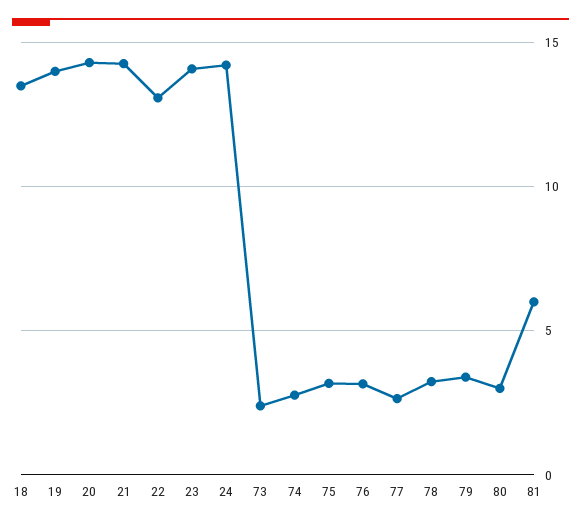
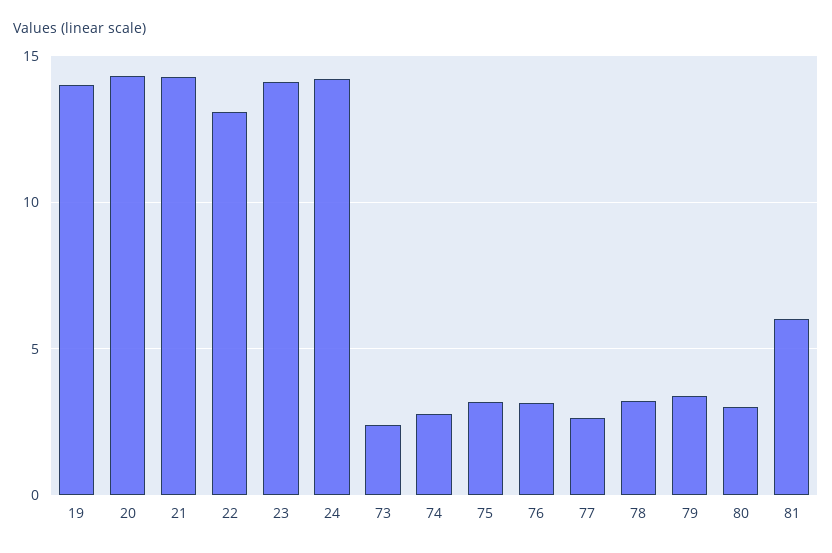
18: 13.5 -> none

